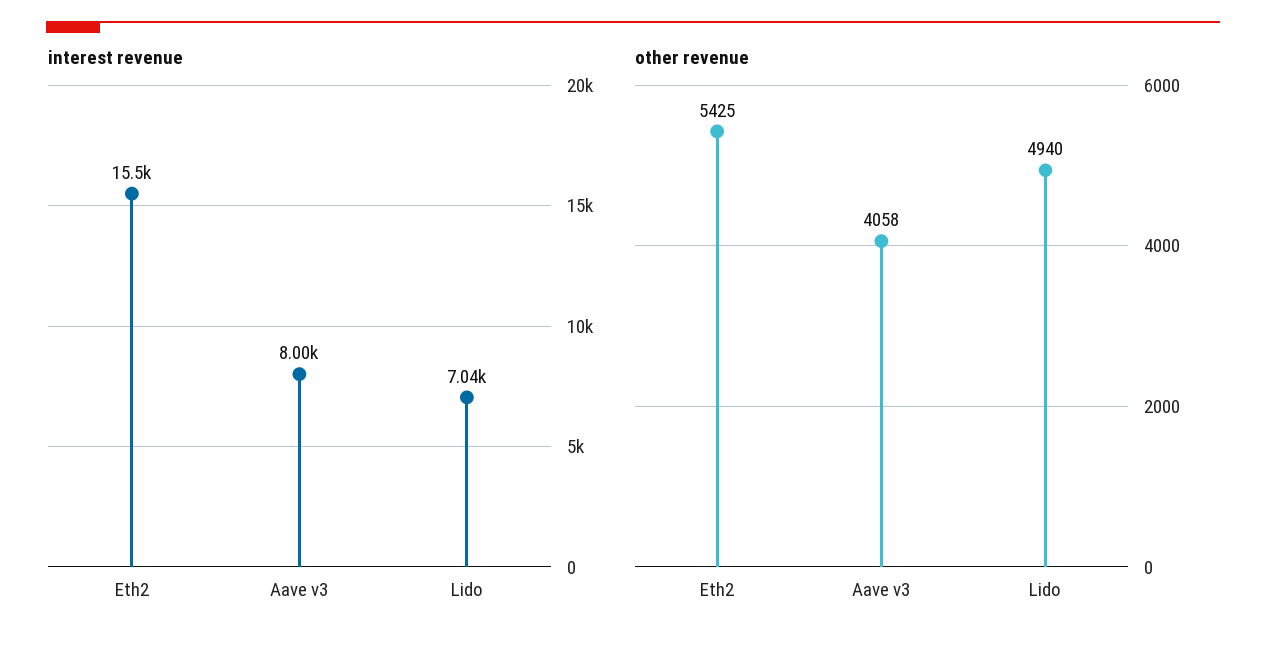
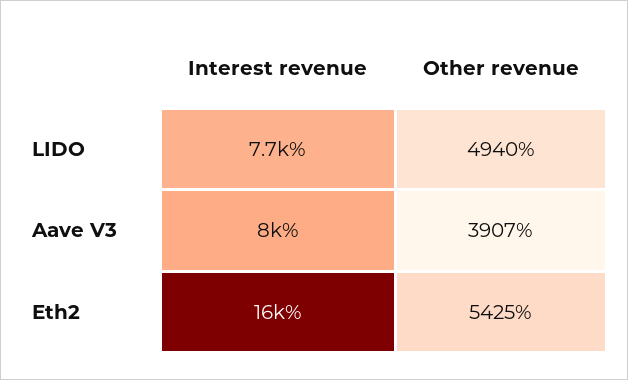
interest revenue, Lido: 7040 -> 7700
other revenue, Aave v3: 4058 -> 3907

